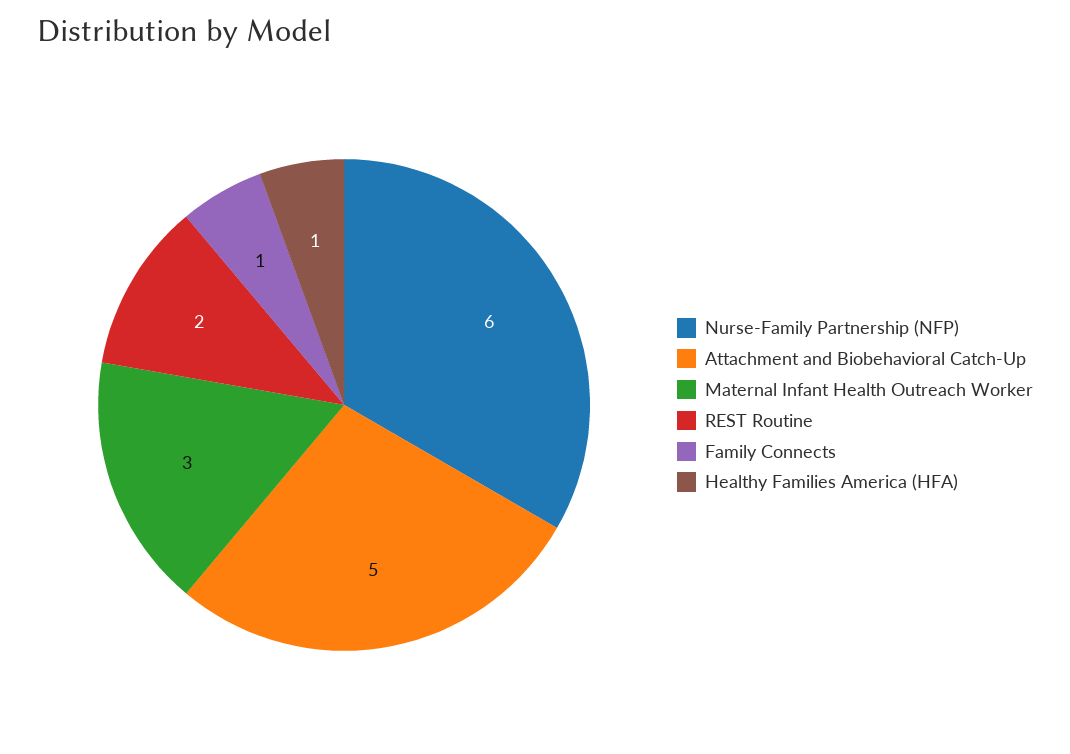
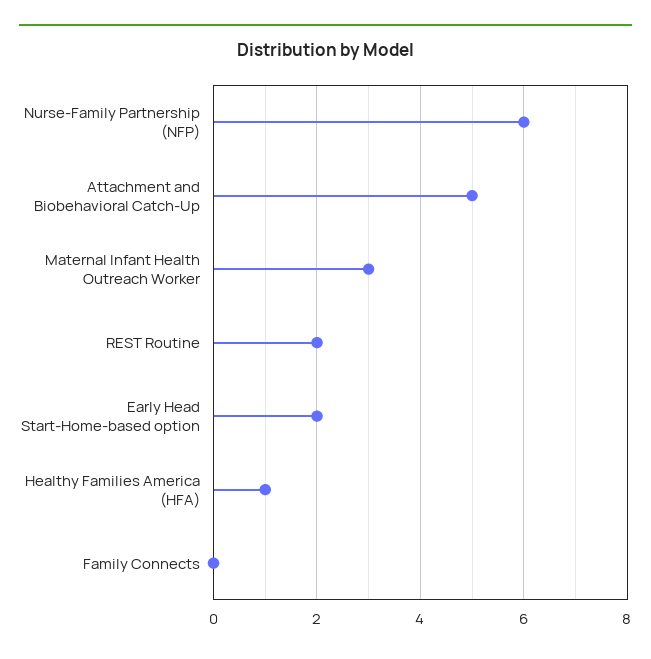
Family Connects: 1 -> 0
Early Head Start-Home-based option: none -> 2

